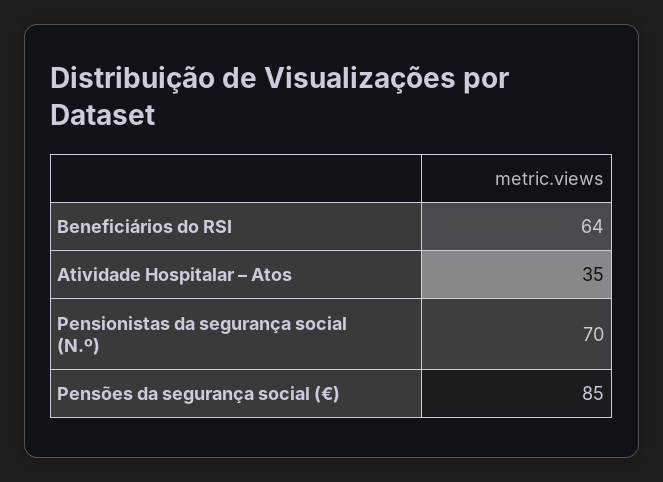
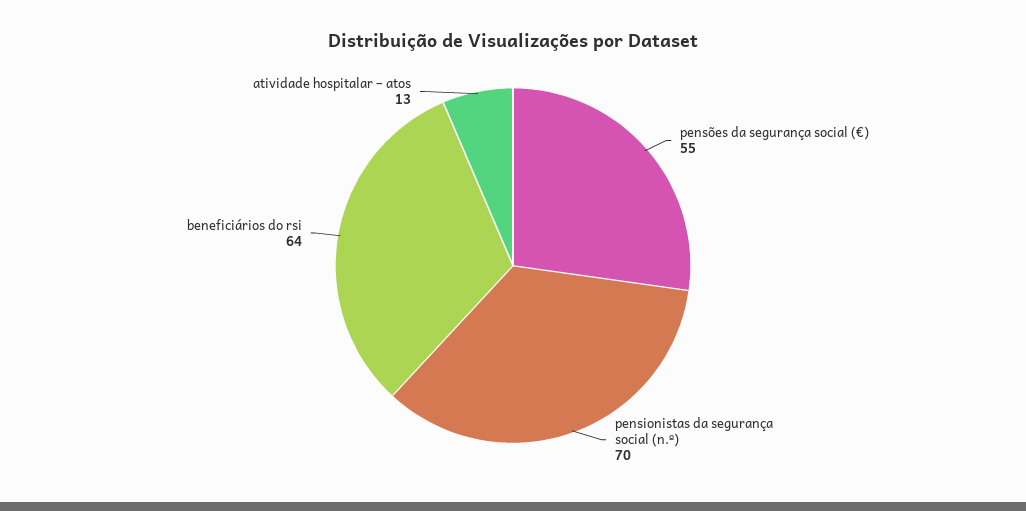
Atividade Hospitalar – Atos: 35 -> 13
Pensões da segurança social (€): 85 -> 55

